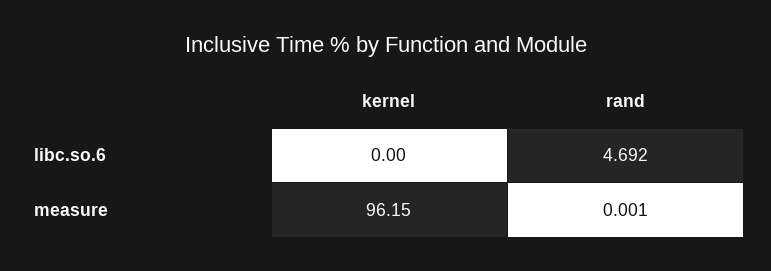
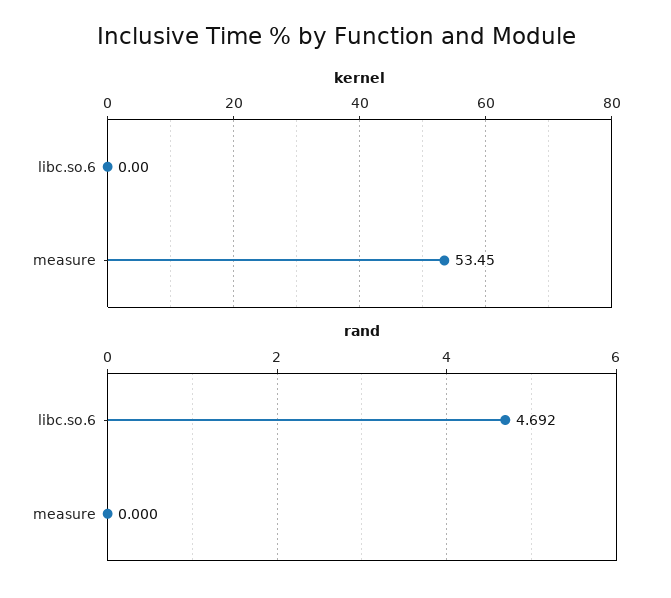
kernel, measure: 96.15 -> 53.45
rand, measure: 0.001 -> 0

